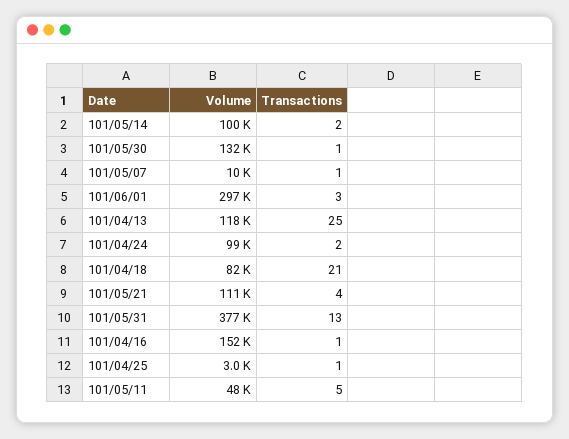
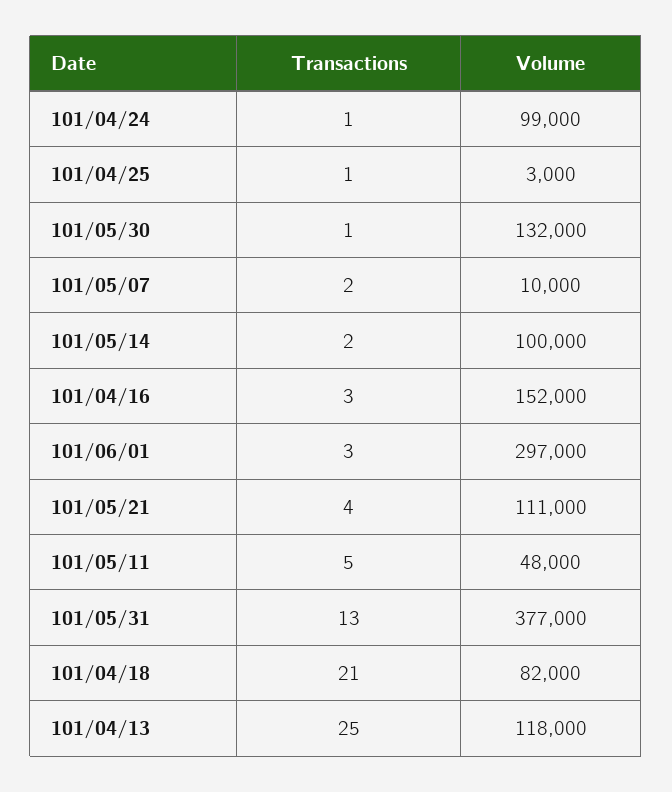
Transactions, 101/05/07: 1 -> 2
Transactions, 101/04/24: 2 -> 1
Transactions, 101/04/16: 1 -> 3

